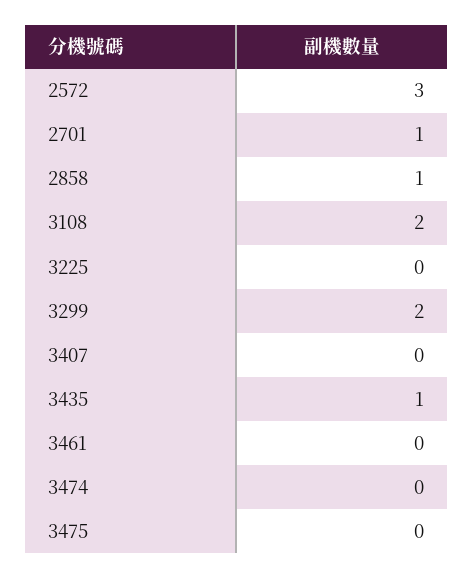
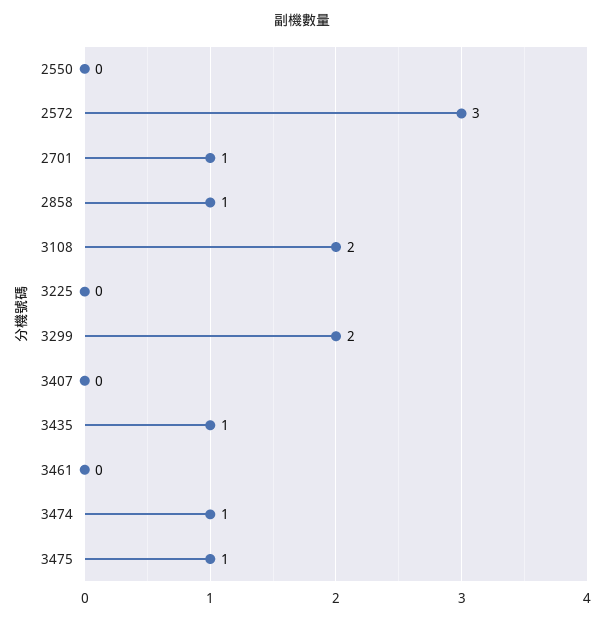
3474: 0 -> 1
3475: 0 -> 1
2550: none -> 0

